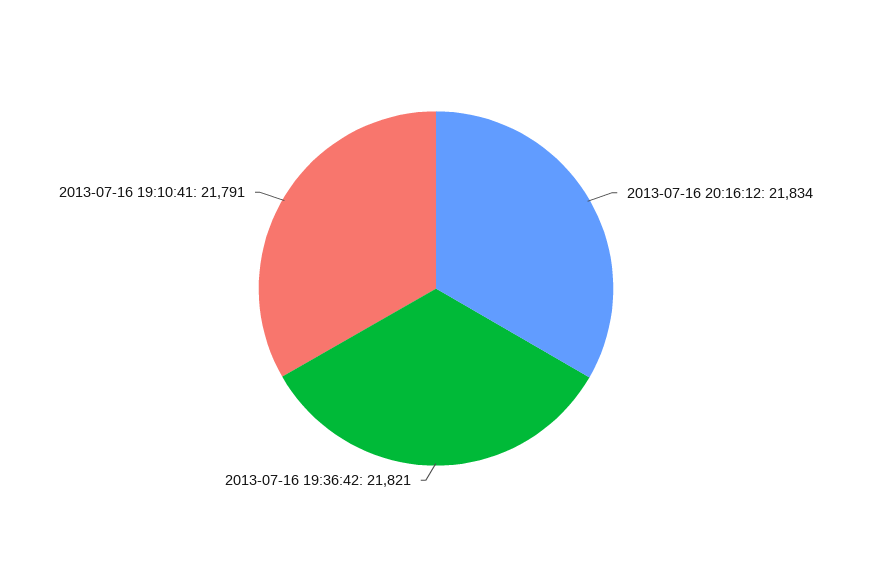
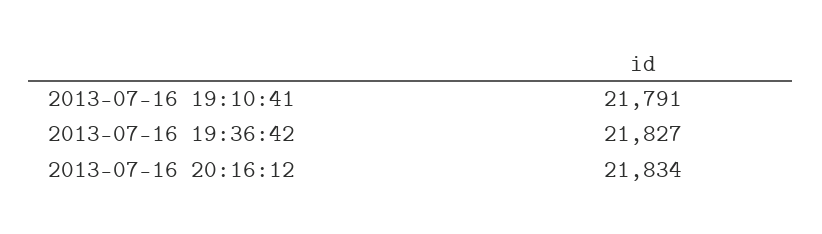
2013-07-16 19:36:42: 21821 -> 21827

